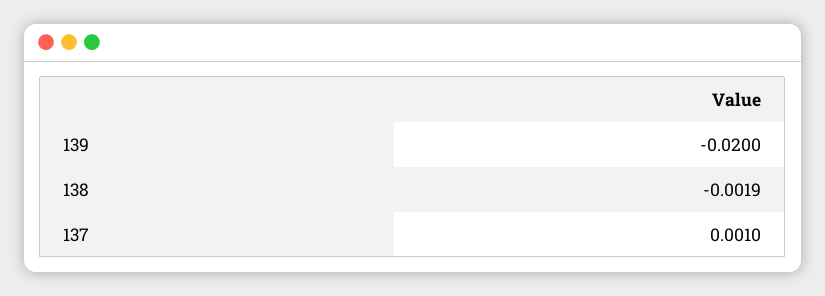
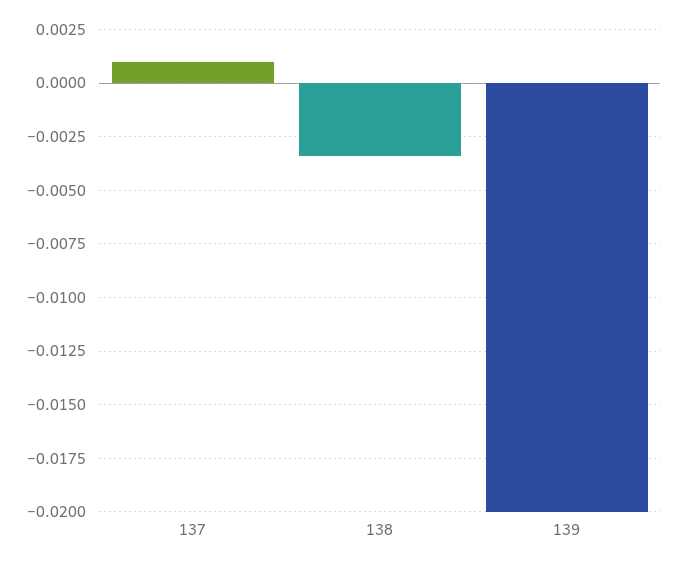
138: -0.0019 -> -0.0035

